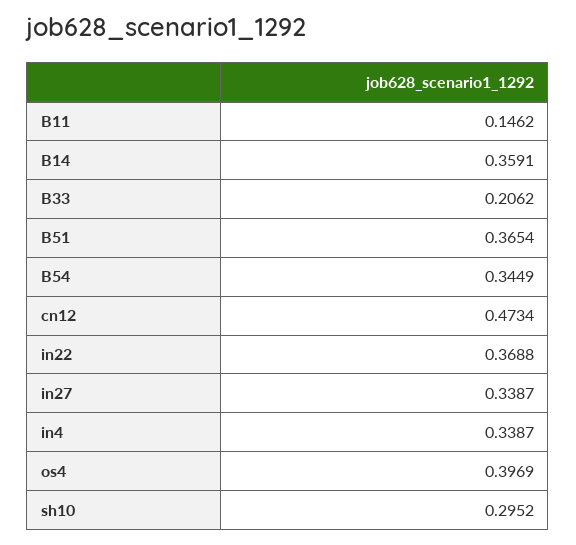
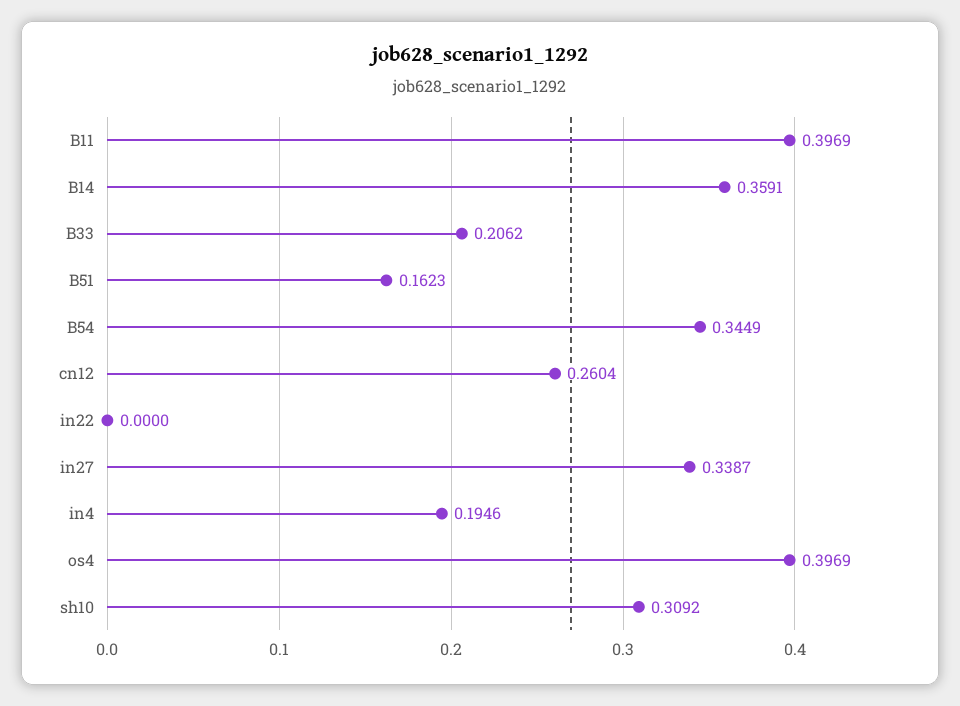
B11: 0.1462 -> 0.3969
B51: 0.3654 -> 0.1623
cn12: 0.4734 -> 0.2604
in22: 0.3688 -> 0
in4: 0.3387 -> 0.1946
sh10: 0.2952 -> 0.3092

